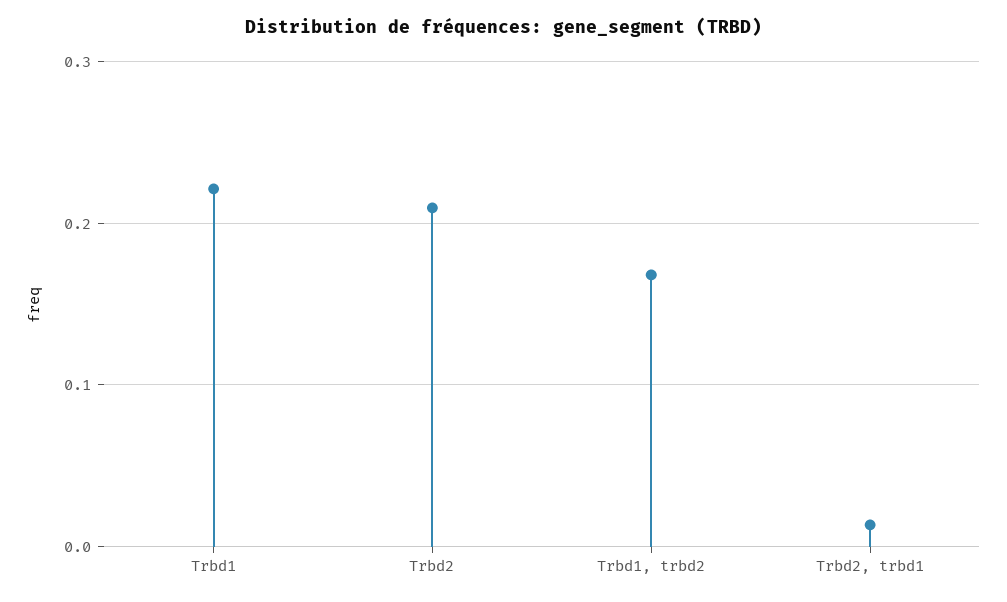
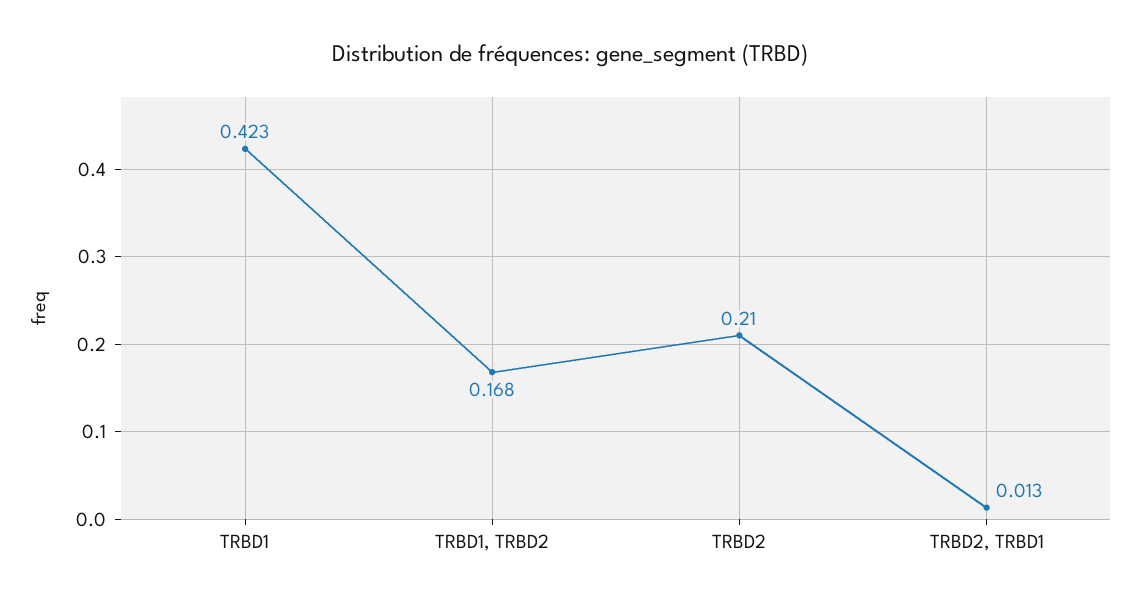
Trbd1: 0.22 -> 0.423

